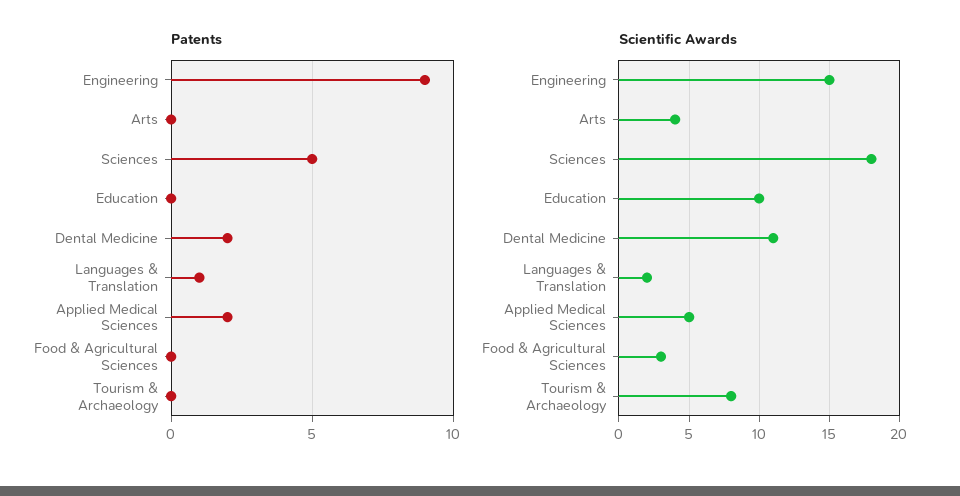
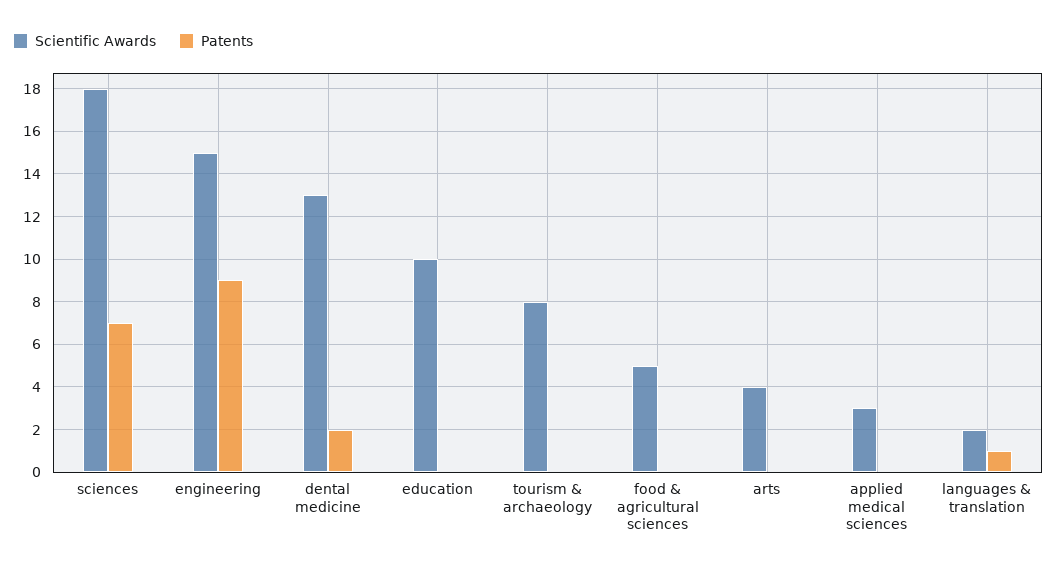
Patents, Sciences: 5 -> 7
Patents, Applied Medical Sciences: 2 -> 0
Scientific Awards, Dental Medicine: 11 -> 13
Scientific Awards, Applied Medical Sciences: 5 -> 3
Scientific Awards, Food & Agricultural Sciences: 3 -> 5

